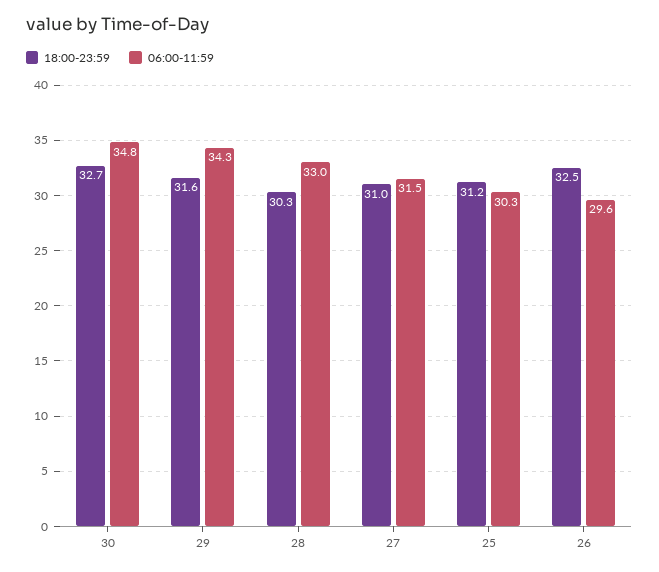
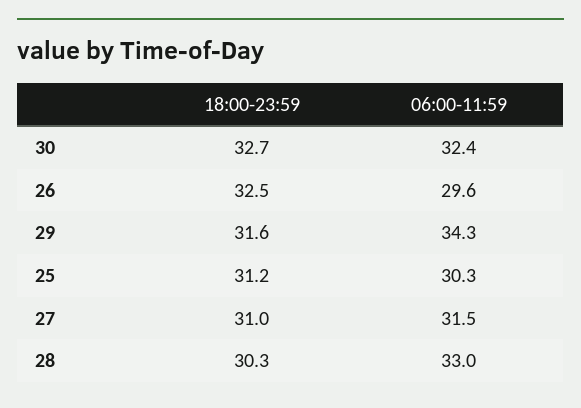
06:00-11:59, 30: 34.8 -> 32.4

